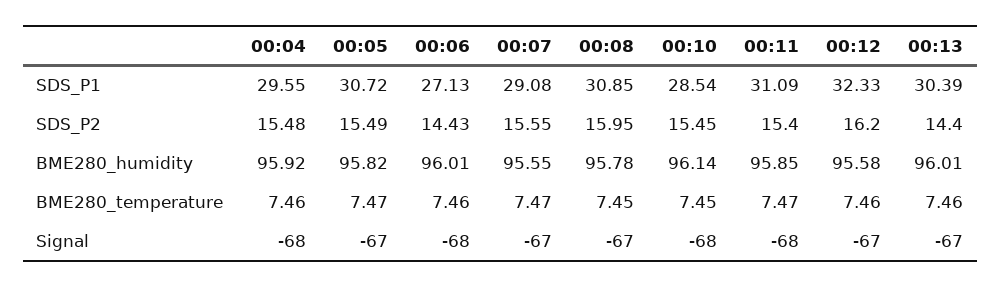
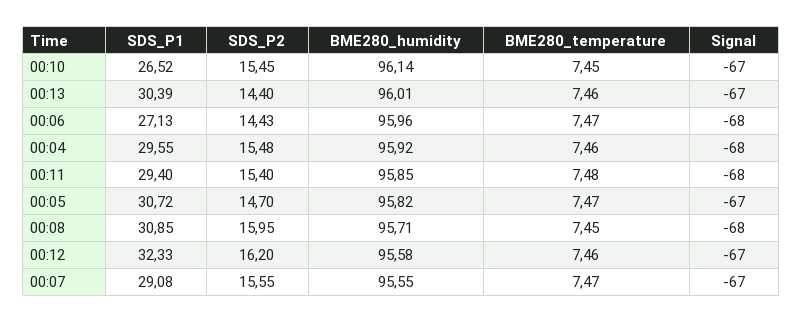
00:10, SDS_P1: 28.54 -> 26.52
00:11, SDS_P1: 31.09 -> 29.4
00:05, SDS_P2: 15.49 -> 14.7
00:06, BME280_humidity: 96.01 -> 95.96
00:08, BME280_humidity: 95.78 -> 95.71
00:06, BME280_temperature: 7.46 -> 7.47
00:11, BME280_temperature: 7.47 -> 7.48
00:08, Signal: -67 -> -68
00:10, Signal: -68 -> -67

